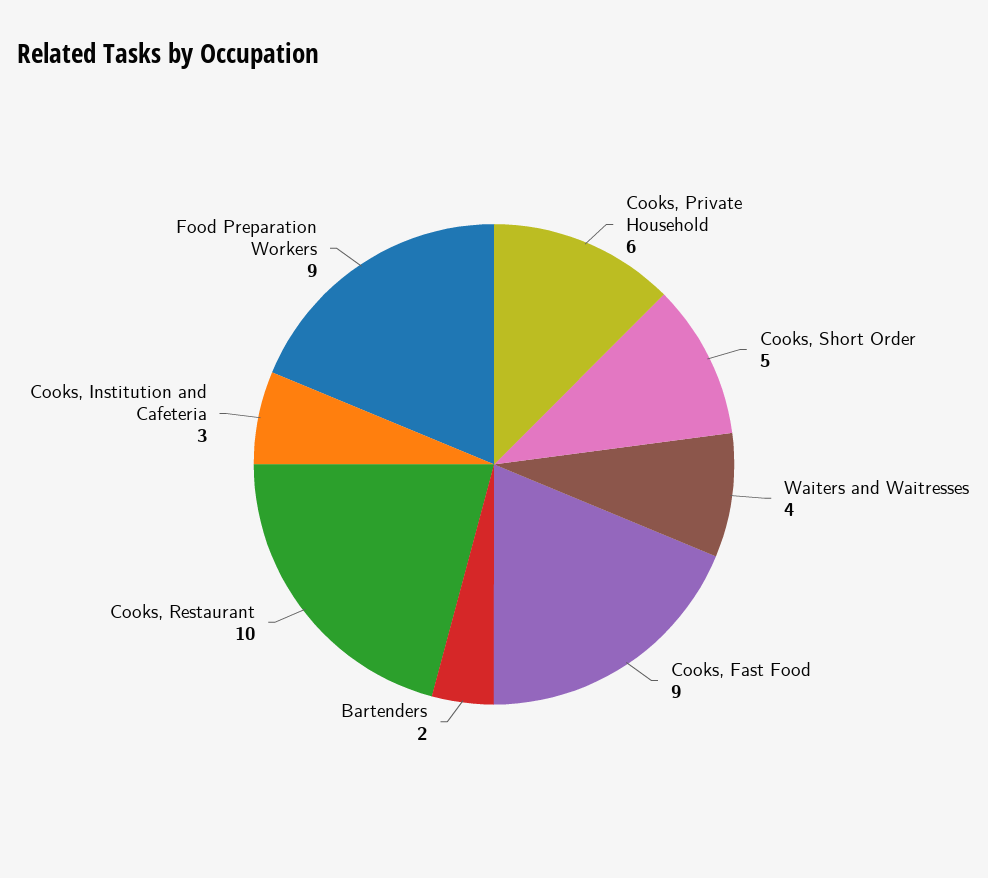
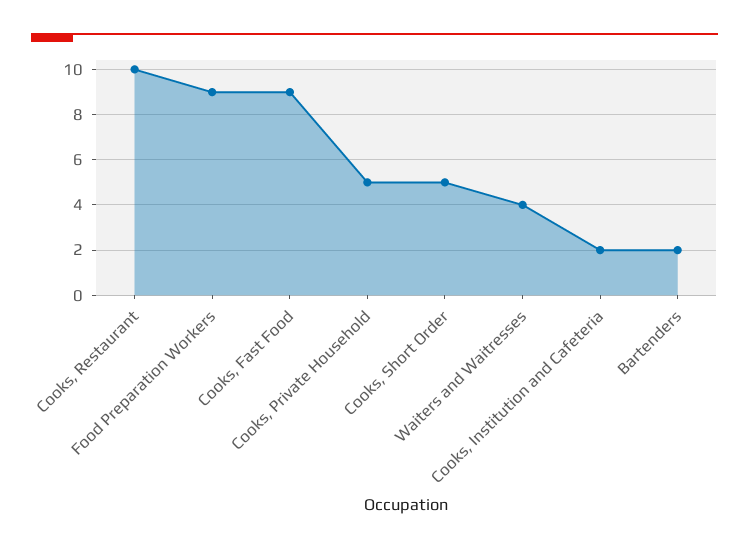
Cooks, Private Household: 6 -> 5
Cooks, Institution and Cafeteria: 3 -> 2

